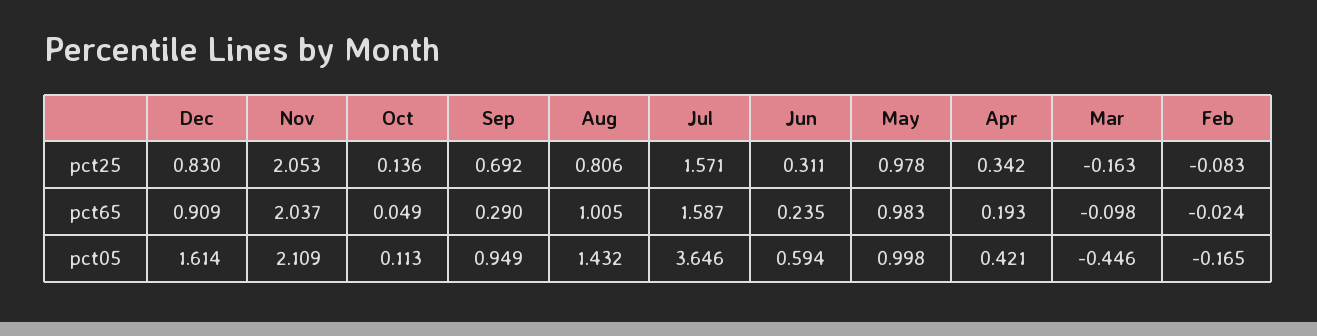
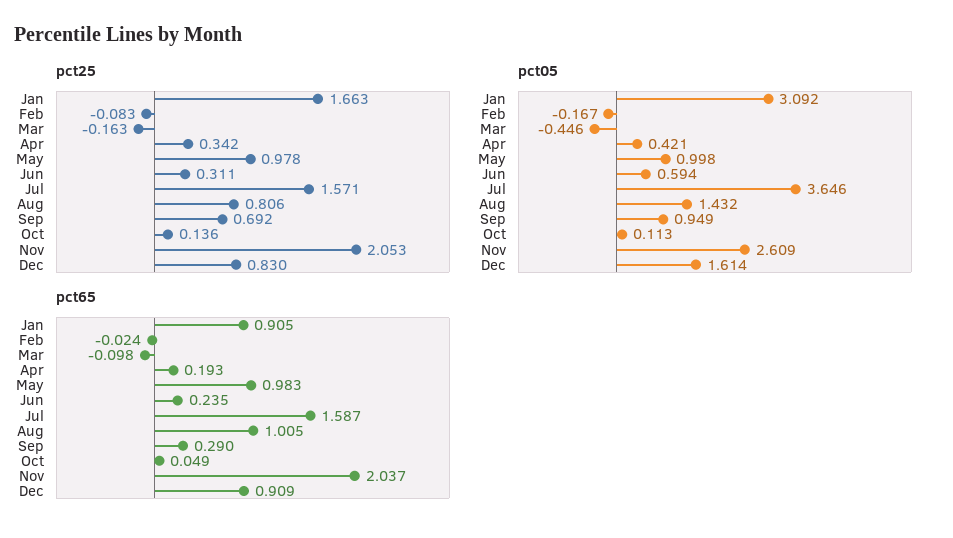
pct05, Nov: 2.109 -> 2.609
pct05, Feb: -0.165 -> -0.167
pct25, Jan: none -> 1.663
pct05, Jan: none -> 3.092
pct65, Jan: none -> 0.905

